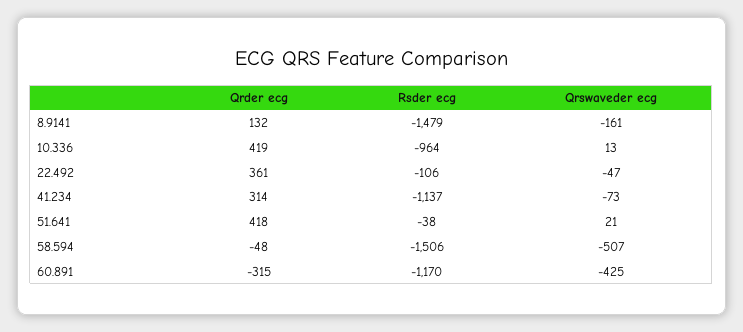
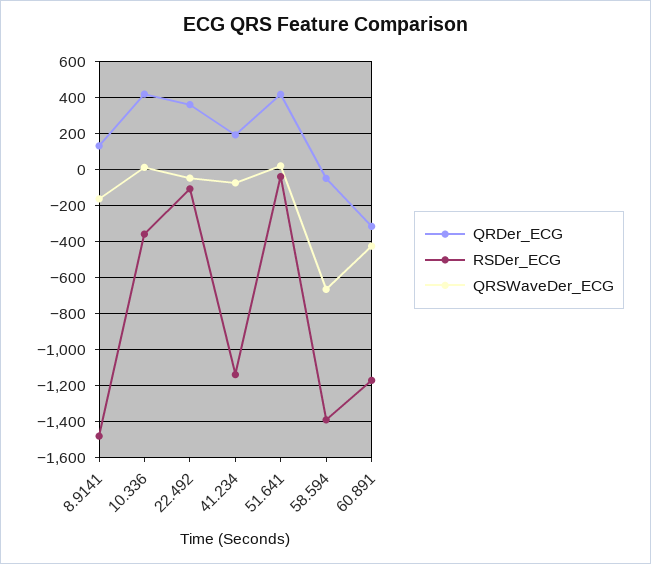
Rsder ecg, 10.336: -964 -> -350
Qrder ecg, 41.234: 314 -> 200
Rsder ecg, 58.594: -1506 -> -1400
Qrswaveder ecg, 58.594: -507 -> -650

